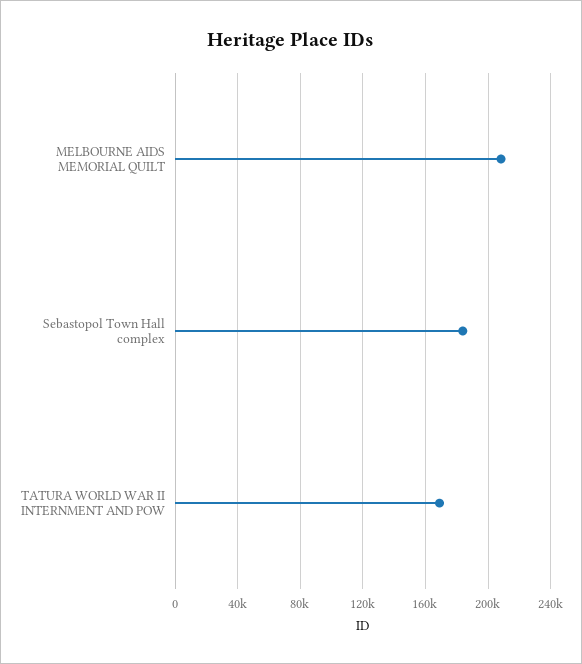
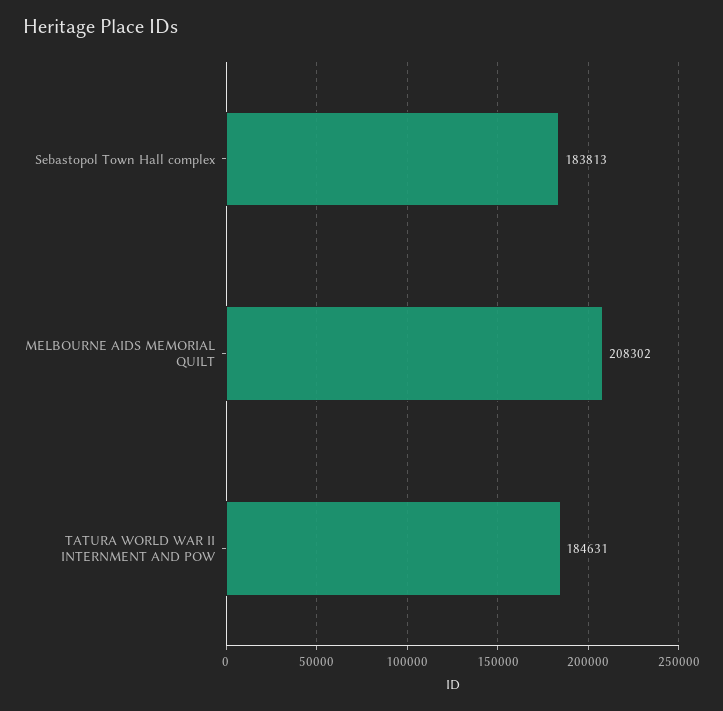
TATURA WORLD WAR II INTERNMENT AND POW: 170000 -> 184631

